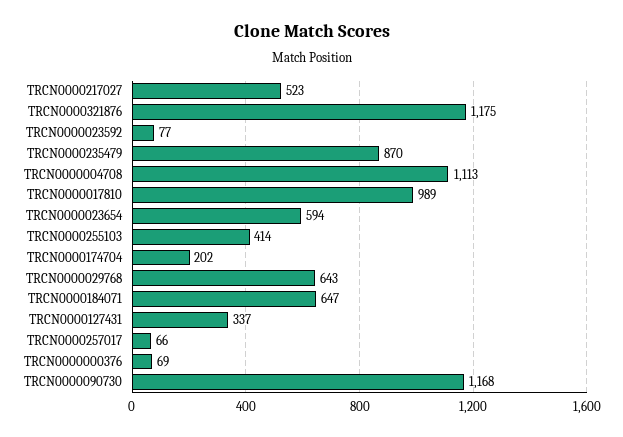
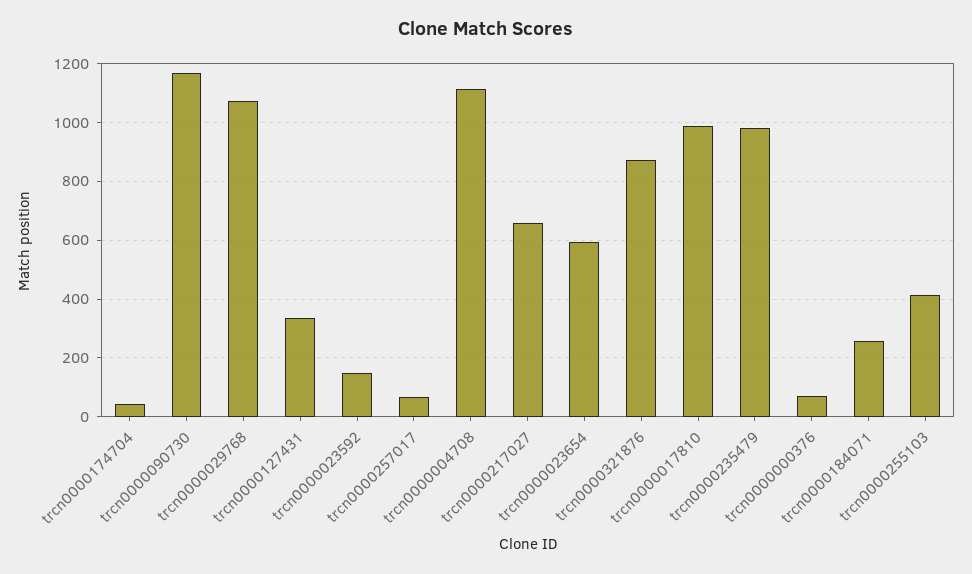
TRCN0000217027: 523 -> 650
TRCN0000321876: 1175 -> 875
TRCN0000023592: 77 -> 150
TRCN0000235479: 870 -> 975
TRCN0000174704: 202 -> 50
TRCN0000029768: 643 -> 1075
TRCN0000184071: 647 -> 250

